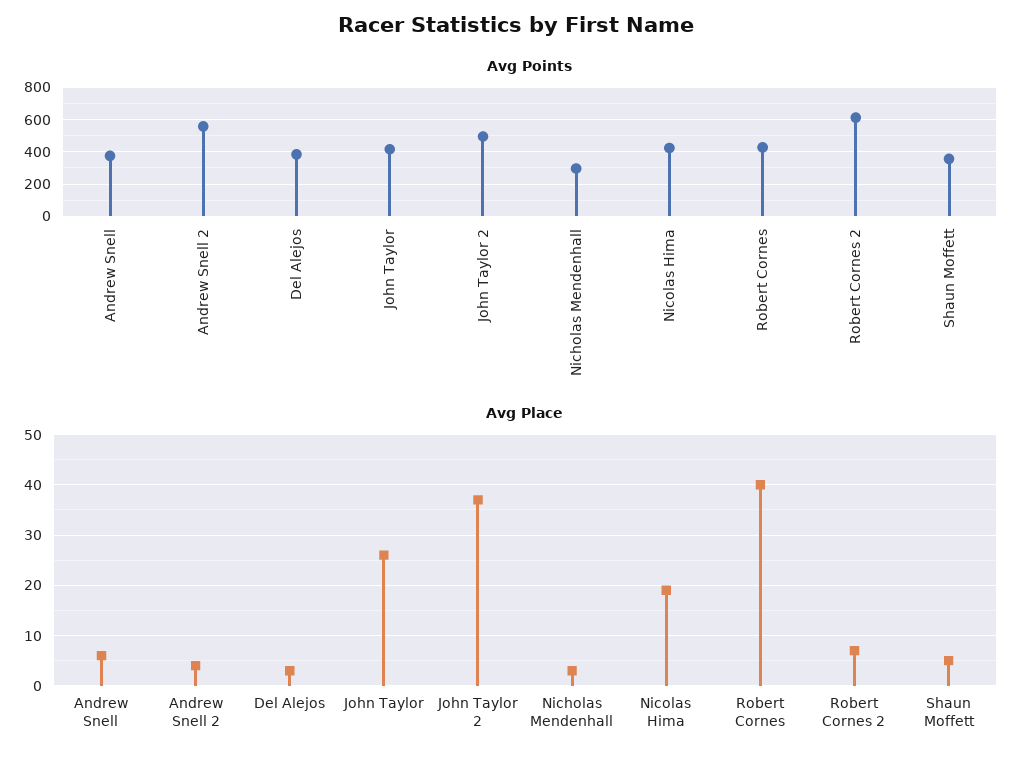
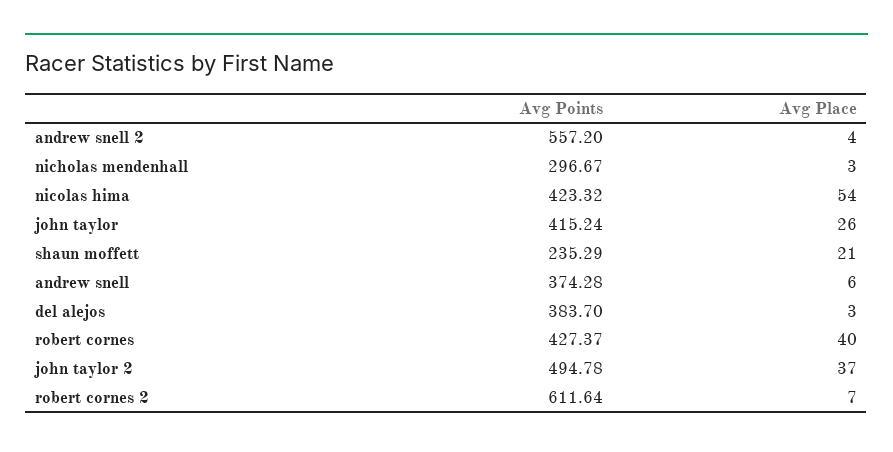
Avg Points, Shaun Moffett: 350 -> 235.29
Avg Place, Nicolas Hima: 20 -> 54
Avg Place, Shaun Moffett: 5 -> 21

